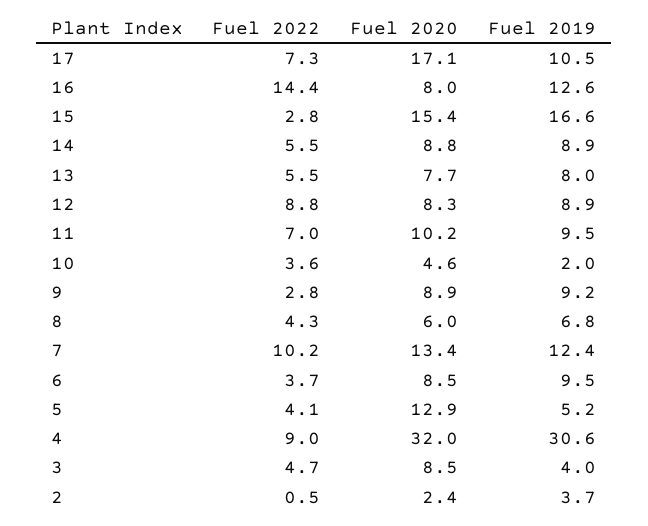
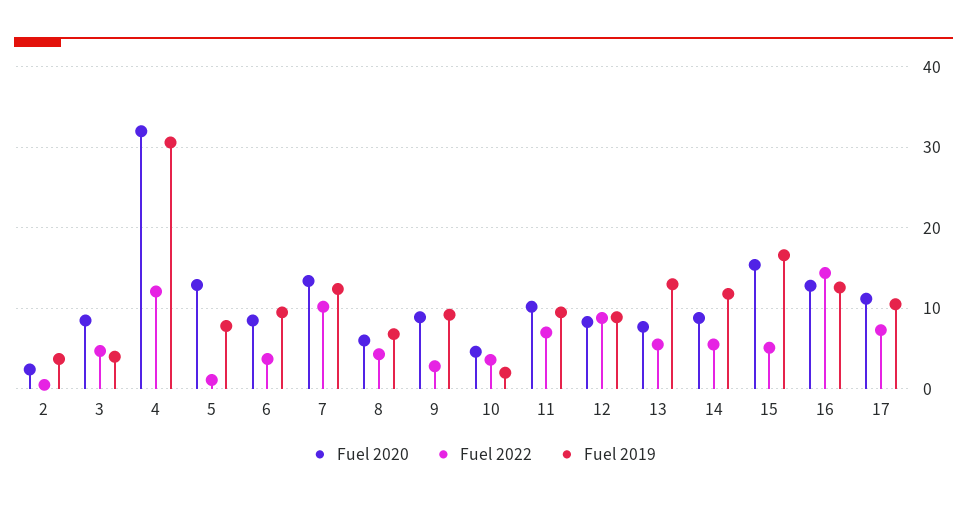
Fuel 2020, 17: 17.1 -> 11
Fuel 2020, 16: 8 -> 13
Fuel 2022, 15: 2.8 -> 5
Fuel 2019, 14: 8.9 -> 12
Fuel 2019, 13: 8 -> 13
Fuel 2022, 5: 4.1 -> 1
Fuel 2019, 5: 5.2 -> 8
Fuel 2022, 4: 9 -> 12

